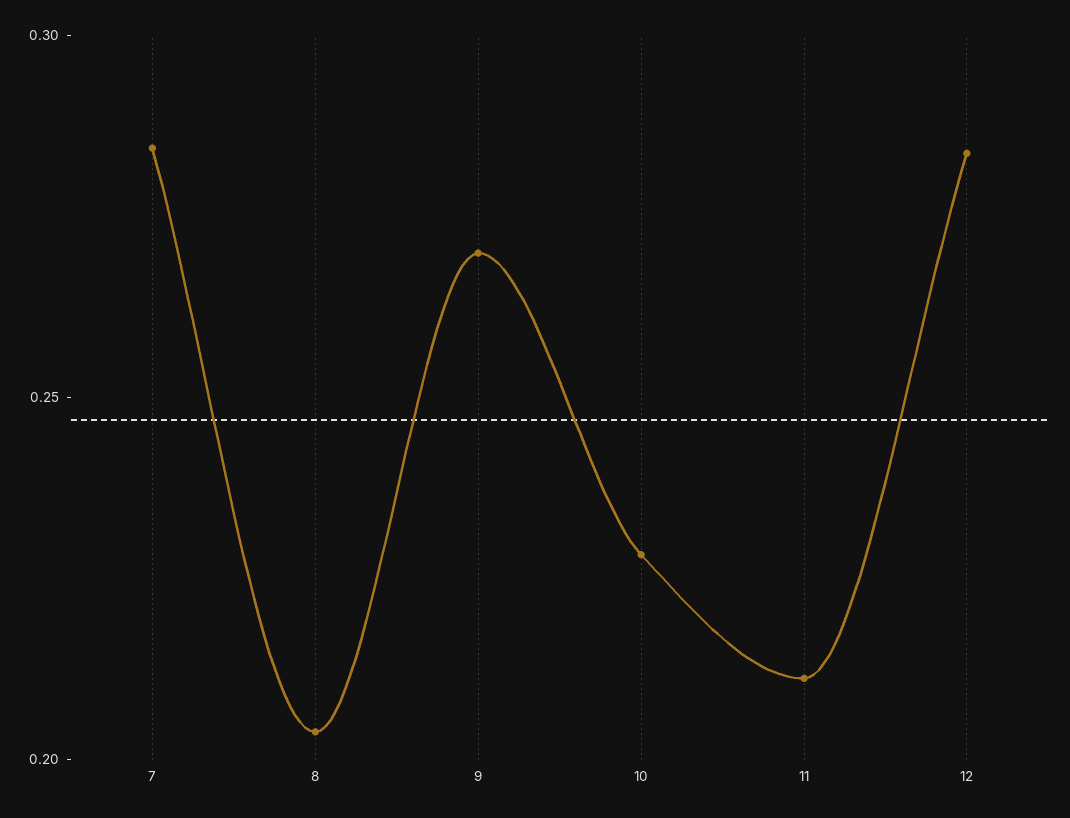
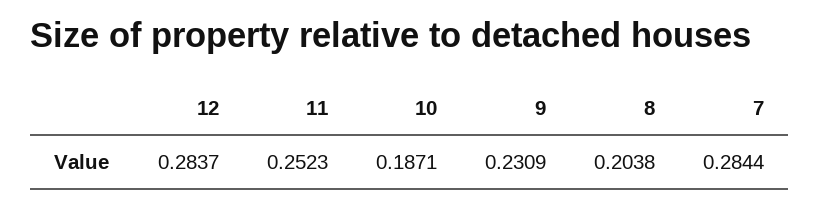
9: 0.27 -> 0.2309
10: 0.23 -> 0.1871
11: 0.21 -> 0.2523

